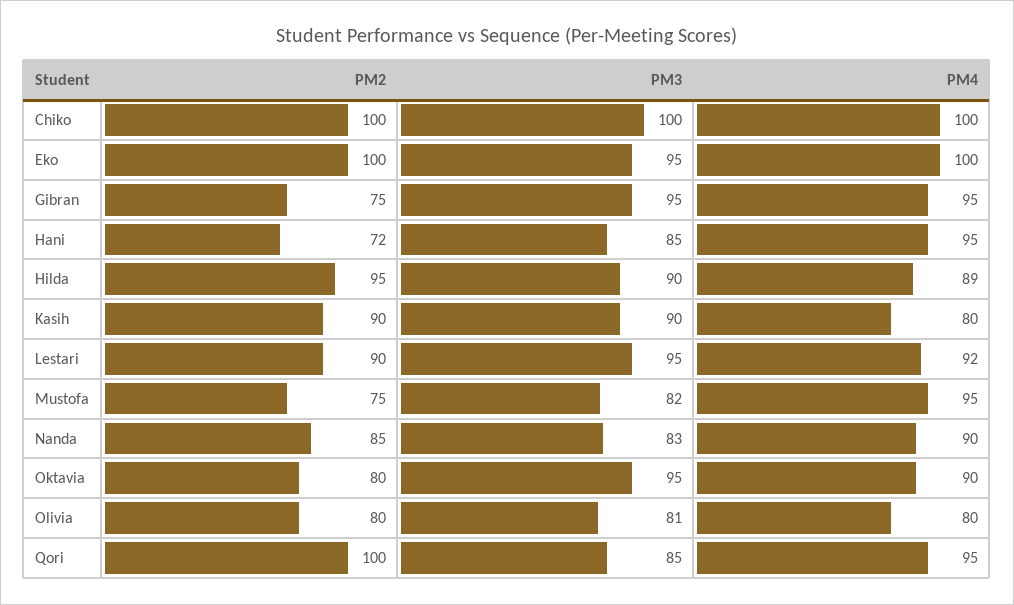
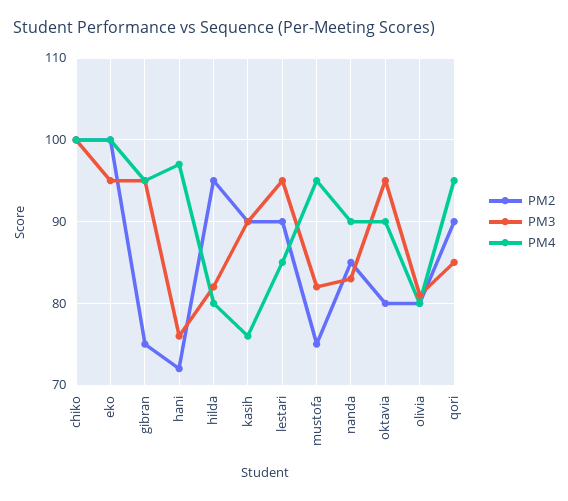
PM3, Hani: 85 -> 76
PM4, Hani: 95 -> 97
PM3, Hilda: 90 -> 82
PM4, Hilda: 89 -> 80
PM4, Kasih: 80 -> 76
PM4, Lestari: 92 -> 85
PM2, Qori: 100 -> 90

